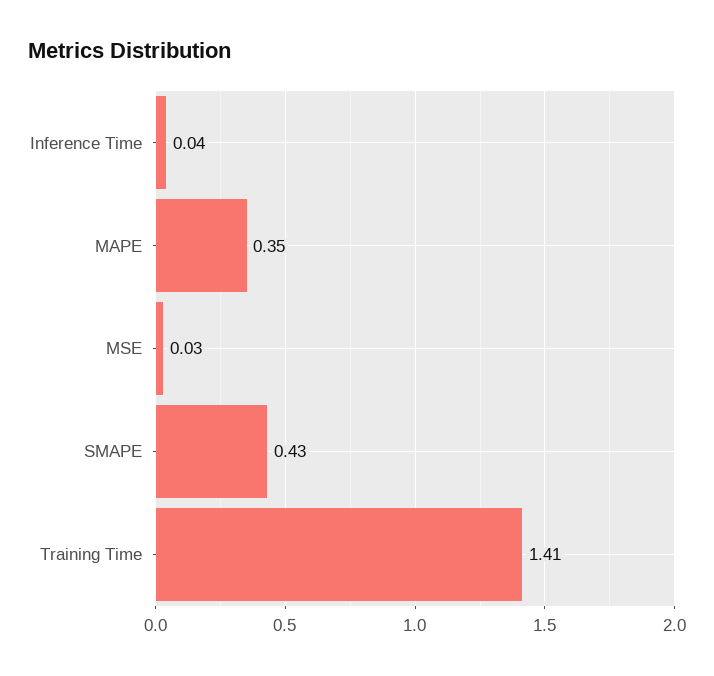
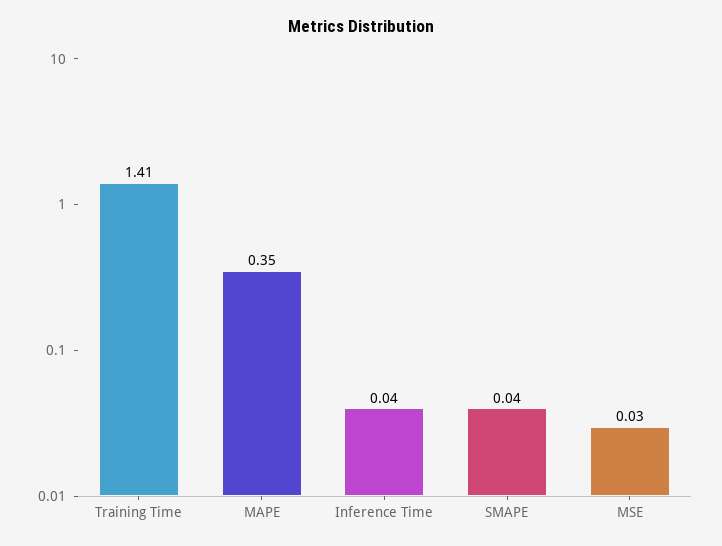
SMAPE: 0.43 -> 0.04

